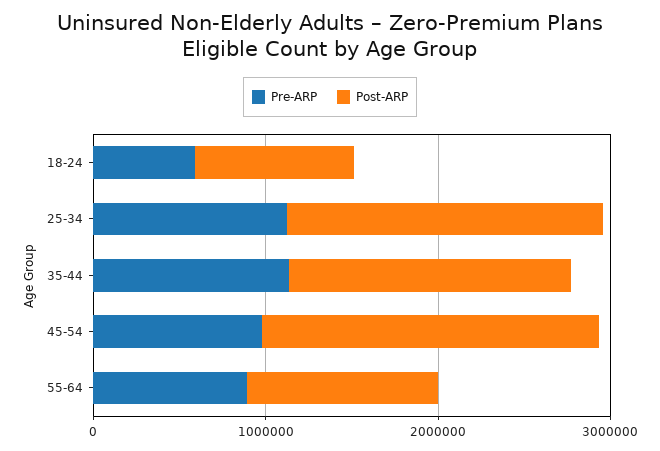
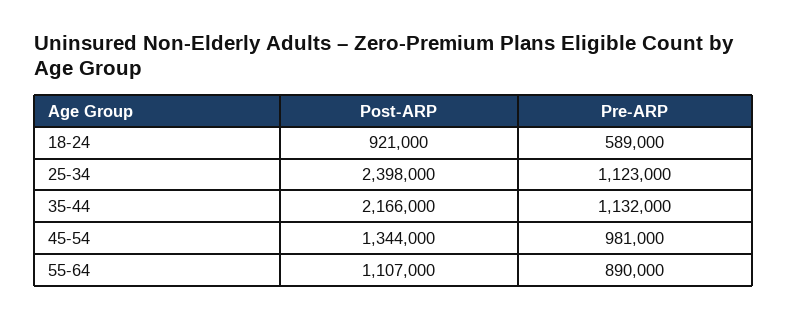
Post-ARP, 25-34: 1800000 -> 2398000
Post-ARP, 35-44: 1600000 -> 2166000
Post-ARP, 45-54: 2000000 -> 1344000

